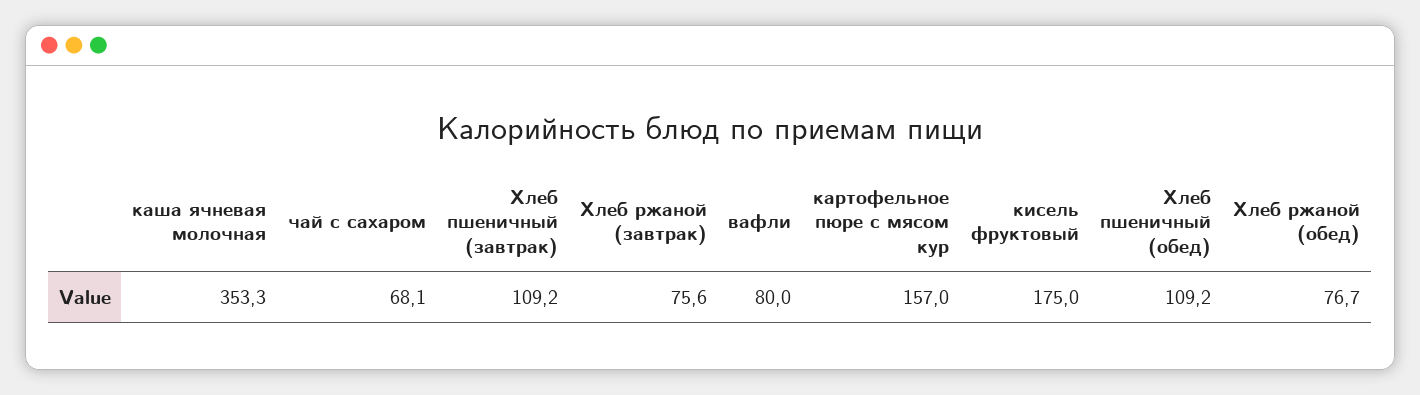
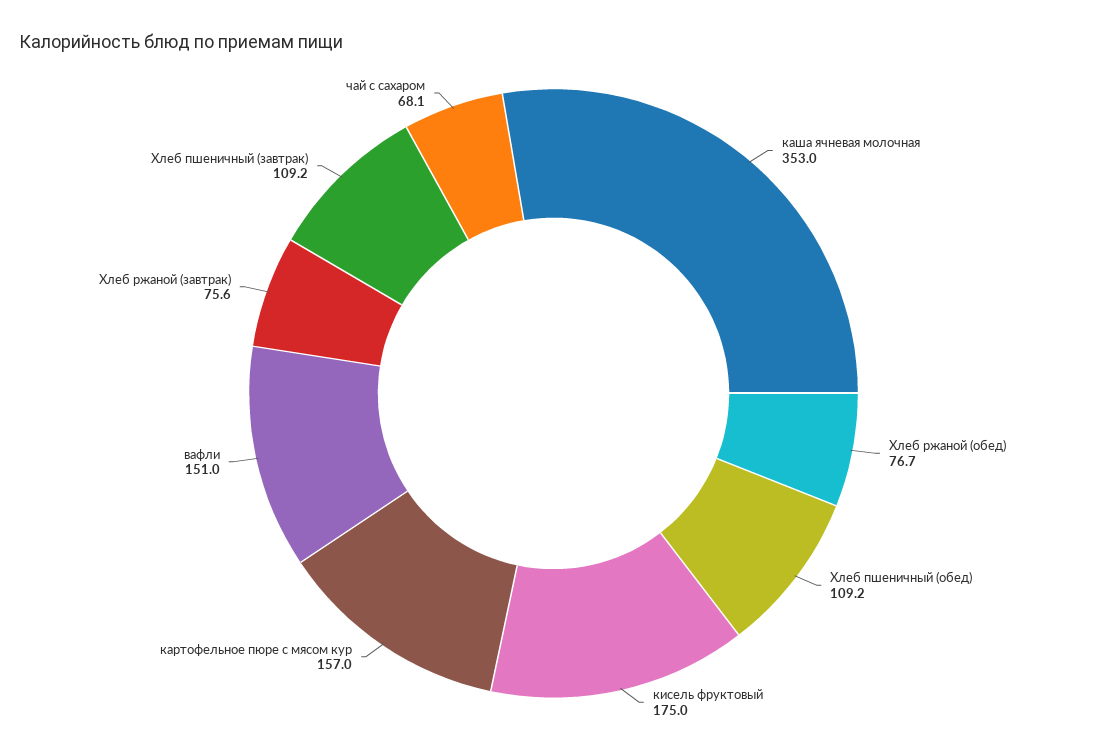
каша ячневая молочная: 353.3 -> 353
вафли: 80 -> 151

